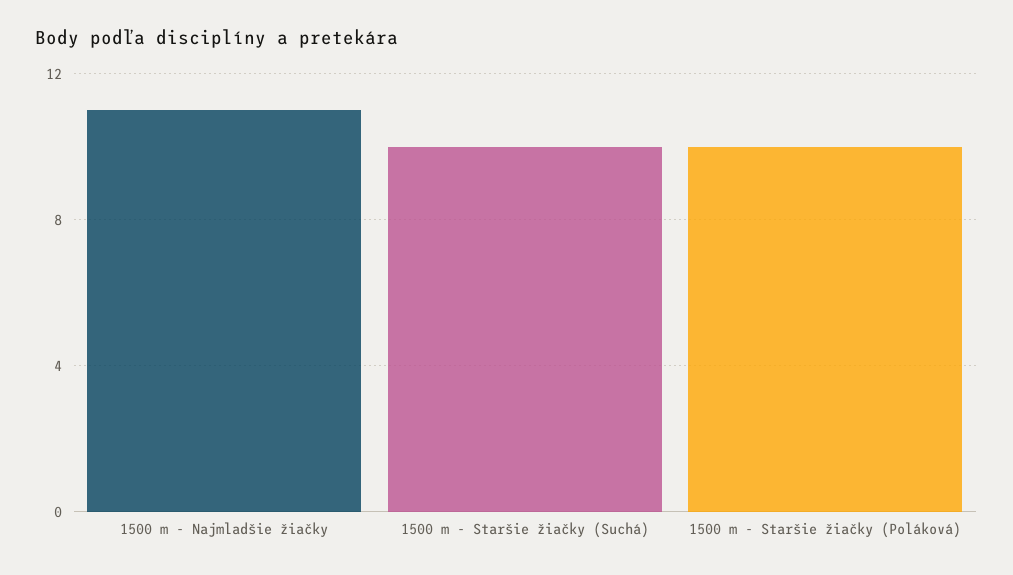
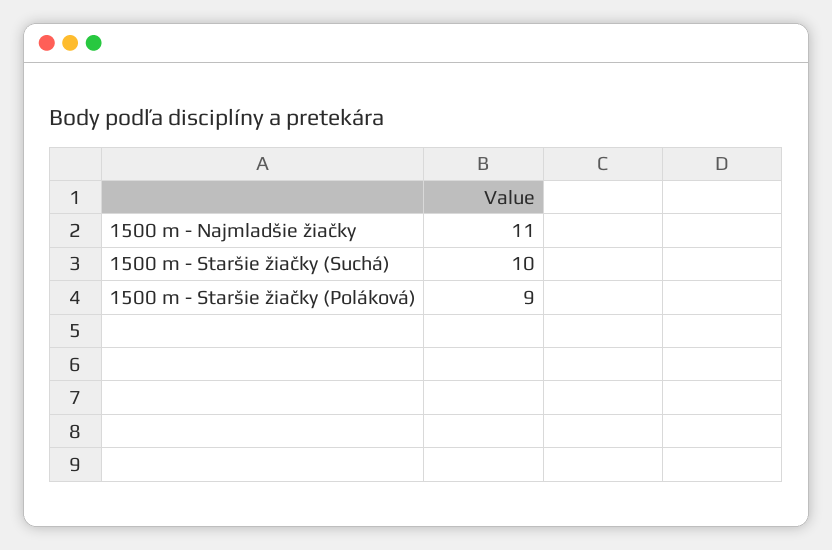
1500 m - Staršie žiačky (Poláková): 10 -> 9

